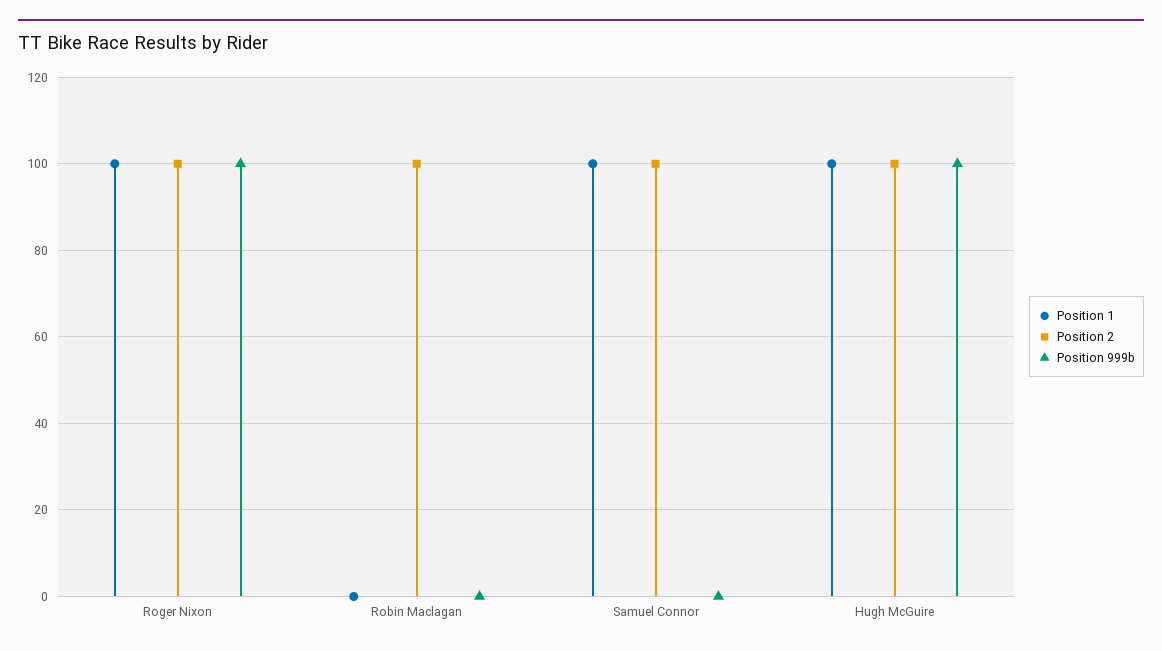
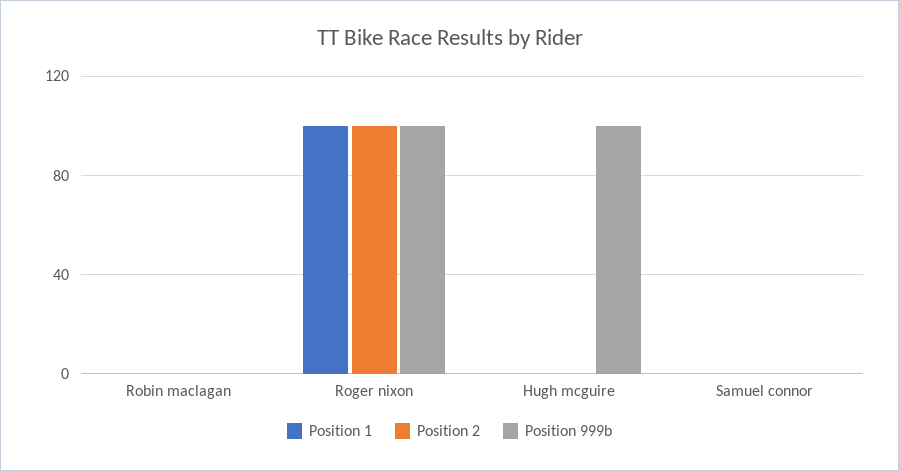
Position 2, Robin Maclagan: 100 -> 0
Position 1, Samuel Connor: 100 -> 0
Position 2, Samuel Connor: 100 -> 0
Position 1, Hugh McGuire: 100 -> 0
Position 2, Hugh McGuire: 100 -> 0

